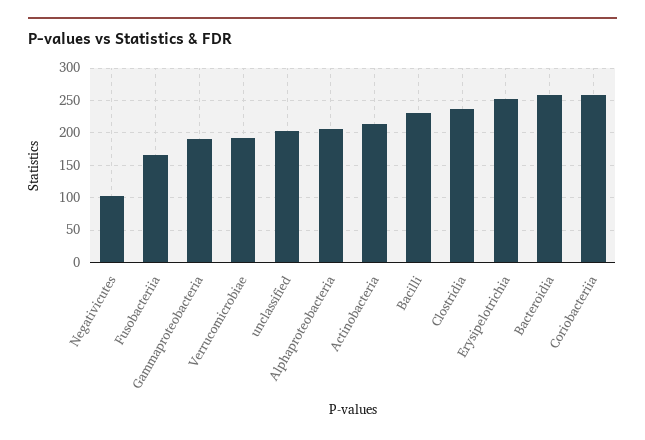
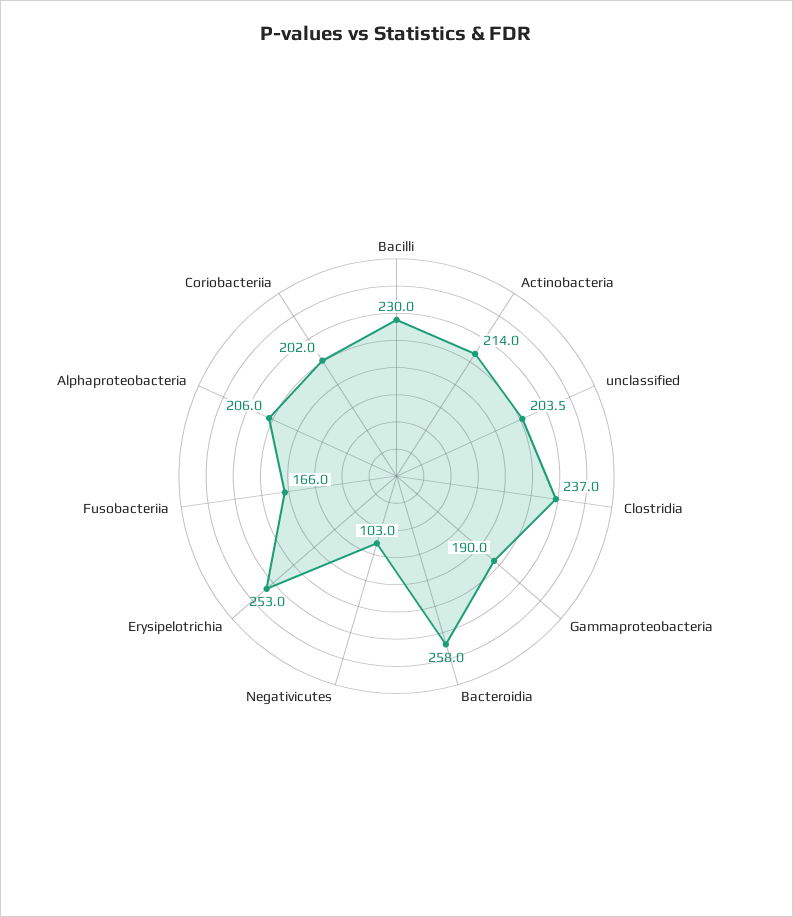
Verrucomicrobiae: 190 -> none
Coriobacteriia: 260 -> 202

